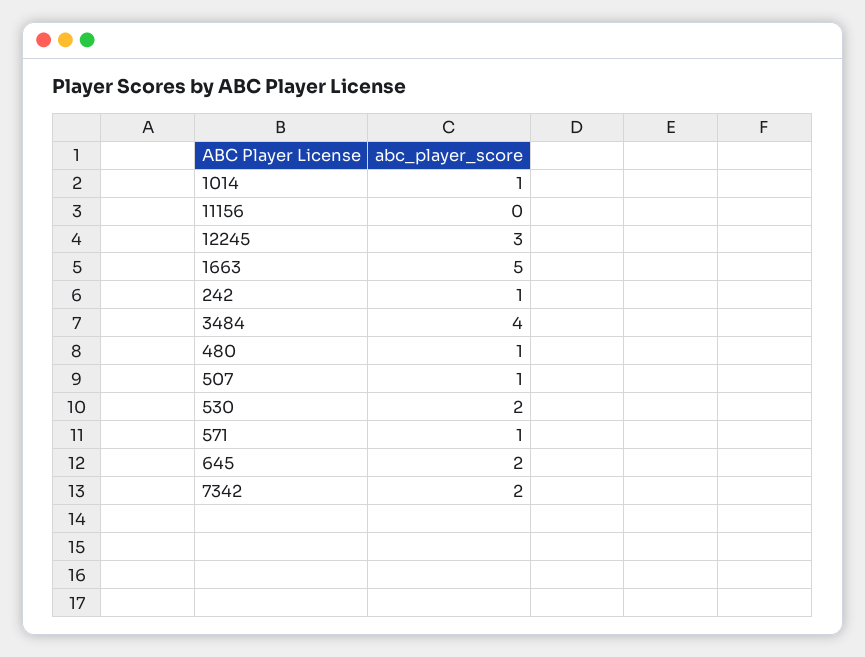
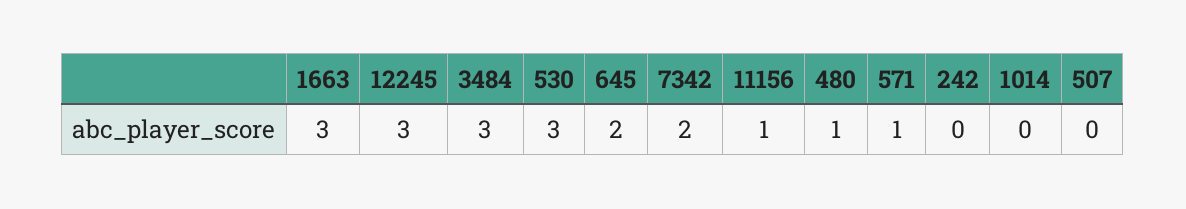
1014: 1 -> 0
11156: 0 -> 1
1663: 5 -> 3
242: 1 -> 0
3484: 4 -> 3
507: 1 -> 0
530: 2 -> 3

